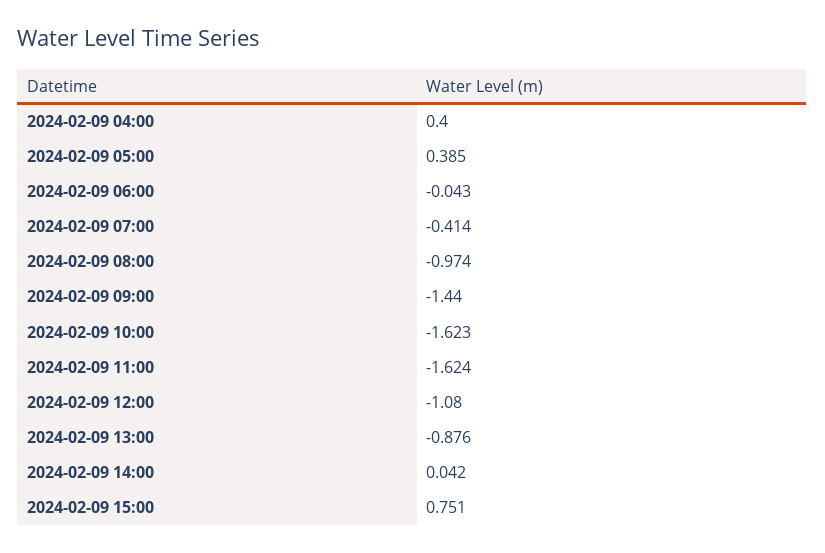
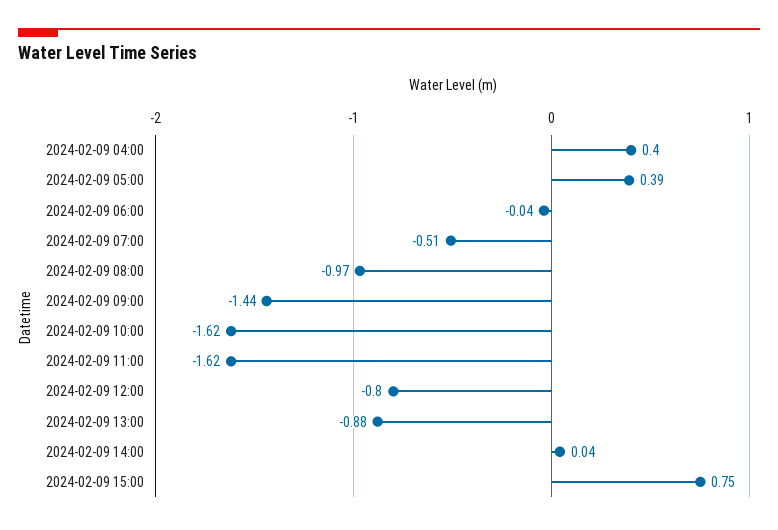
2024-02-09 07:00: -0.414 -> -0.51
2024-02-09 12:00: -1.08 -> -0.8

